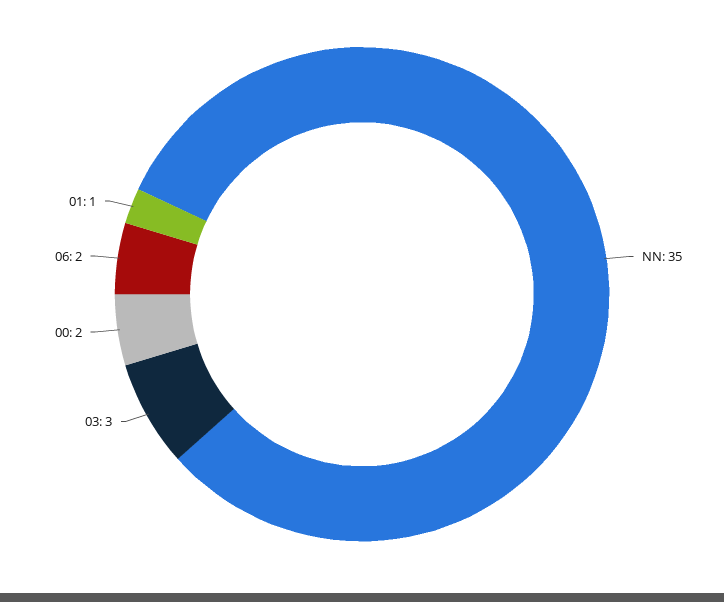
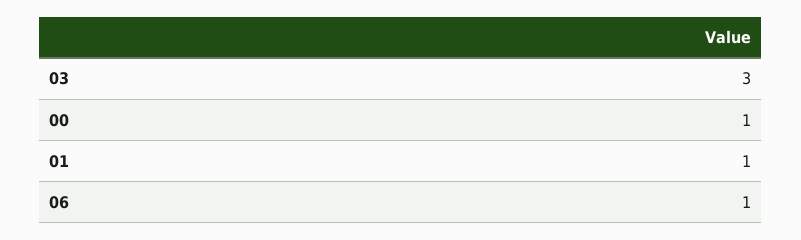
NN: 35 -> none
00: 2 -> 1
06: 2 -> 1

